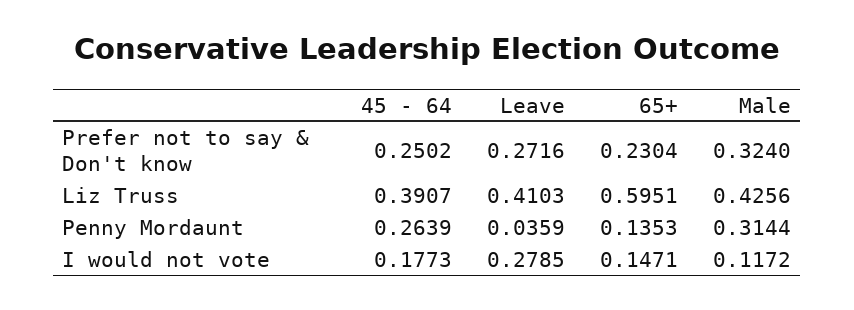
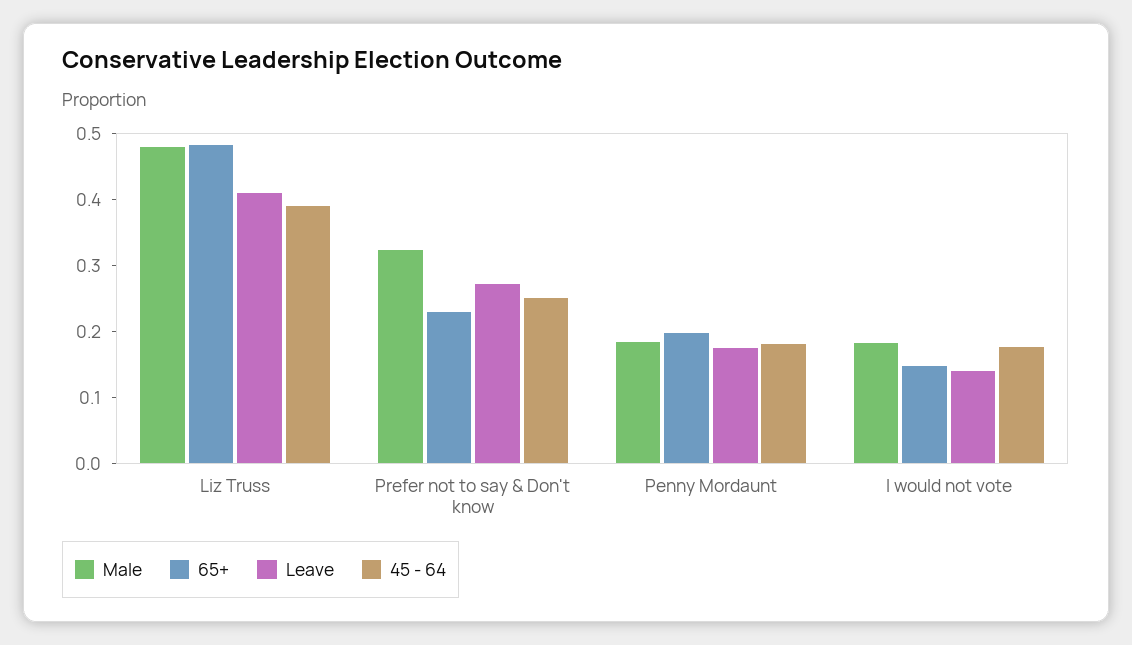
65+, Liz Truss: 0.5951 -> 0.48
Male, Liz Truss: 0.4256 -> 0.48
45 - 64, Penny Mordaunt: 0.2639 -> 0.18
Leave, Penny Mordaunt: 0.0359 -> 0.18
65+, Penny Mordaunt: 0.1353 -> 0.2
Male, Penny Mordaunt: 0.3144 -> 0.18
Leave, I would not vote: 0.2785 -> 0.14
Male, I would not vote: 0.1172 -> 0.18

